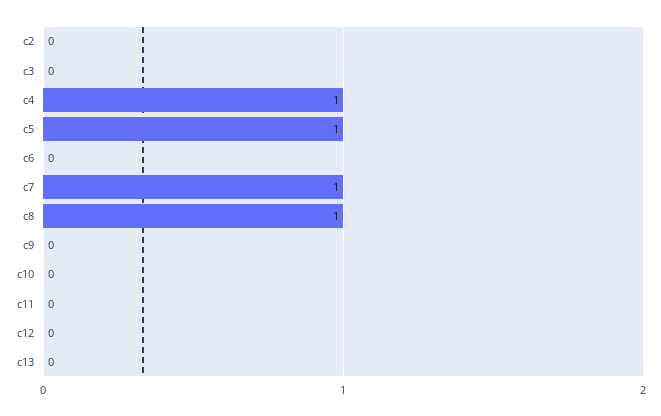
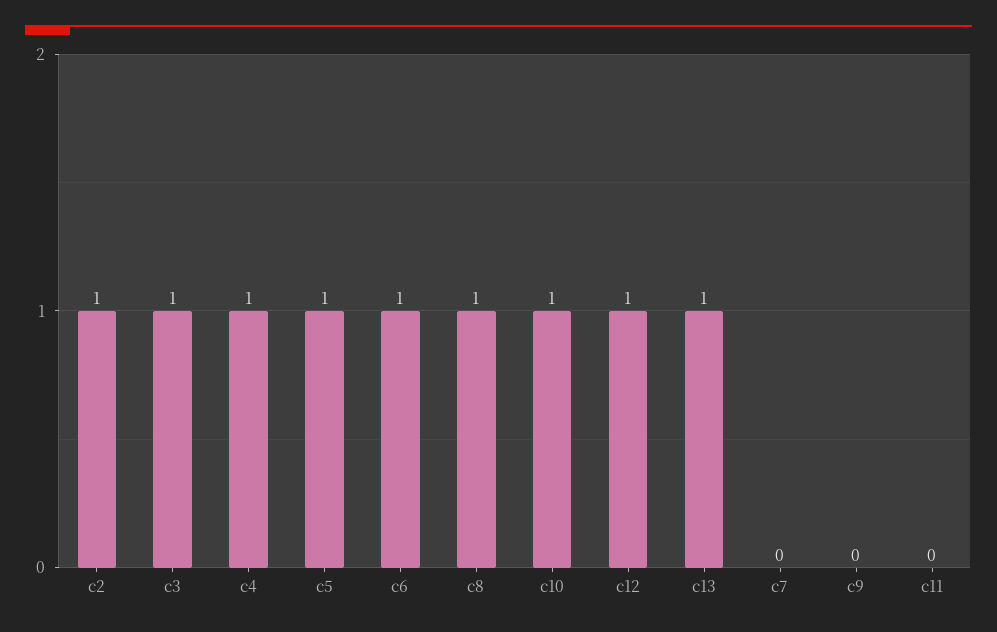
c2: 0 -> 1
c3: 0 -> 1
c6: 0 -> 1
c7: 1 -> 0
c10: 0 -> 1
c12: 0 -> 1
c13: 0 -> 1

